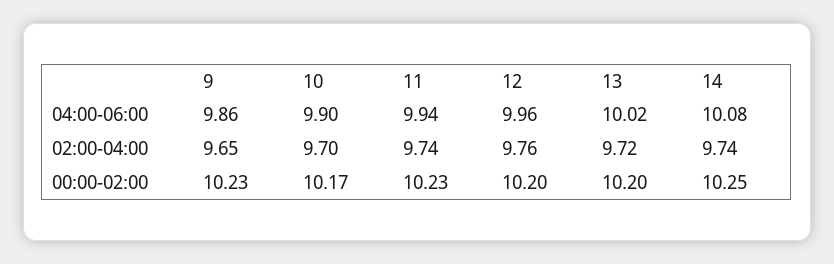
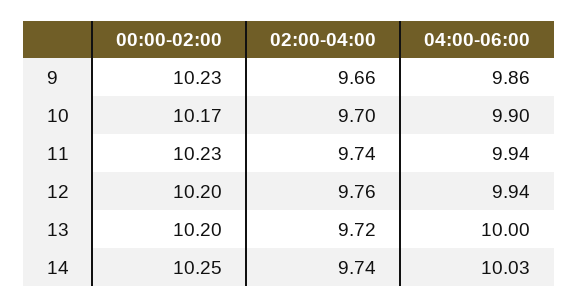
12, 04:00-06:00: 9.96 -> 9.94
13, 04:00-06:00: 10.02 -> 10
14, 04:00-06:00: 10.08 -> 10.03
9, 02:00-04:00: 9.65 -> 9.66

